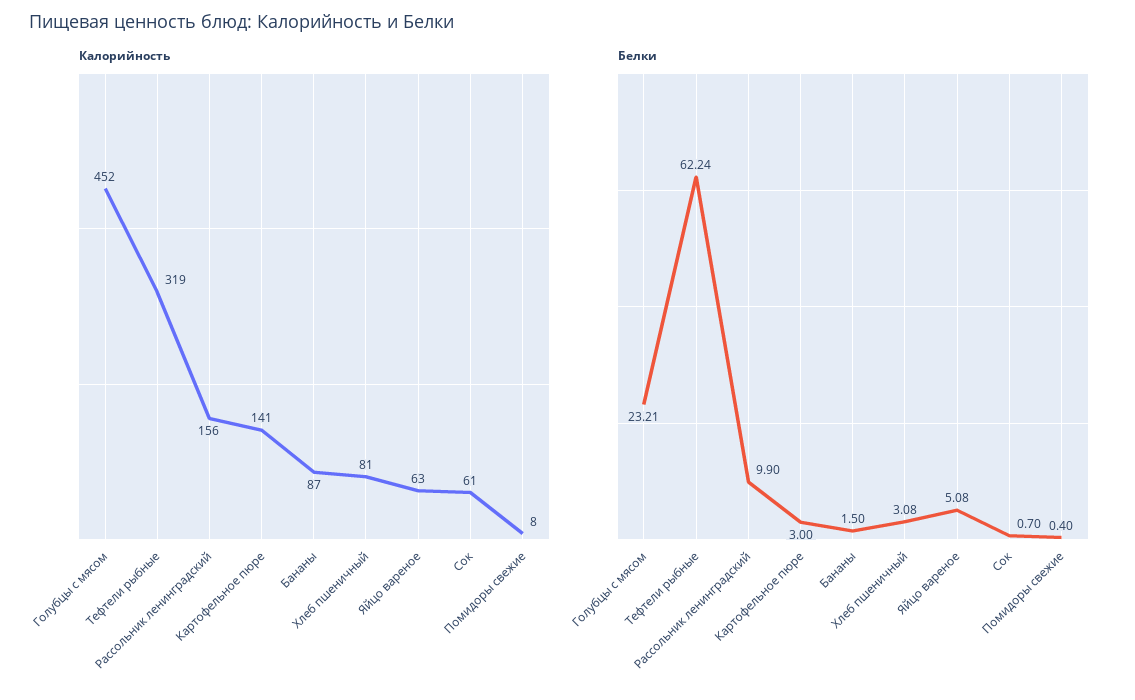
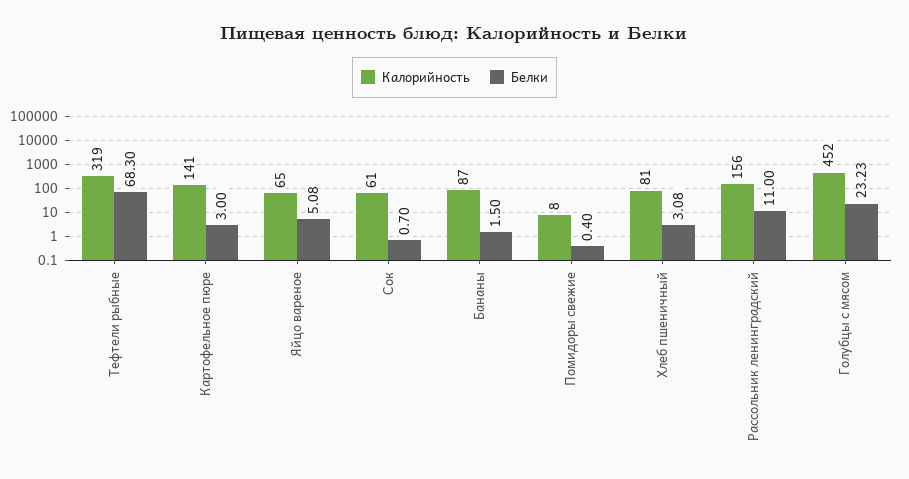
Калорийность, Яйцо вареное: 63 -> 65
Белки, Голубцы с мясом: 23.21 -> 23.23
Белки, Тефтели рыбные: 62.24 -> 68.3
Белки, Рассольник ленинградский: 9.9 -> 11

